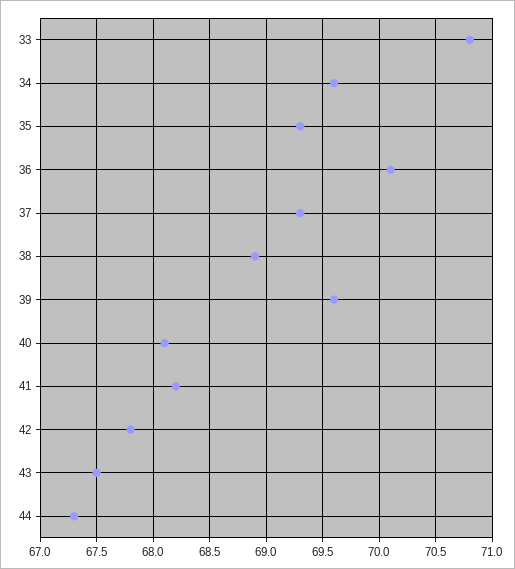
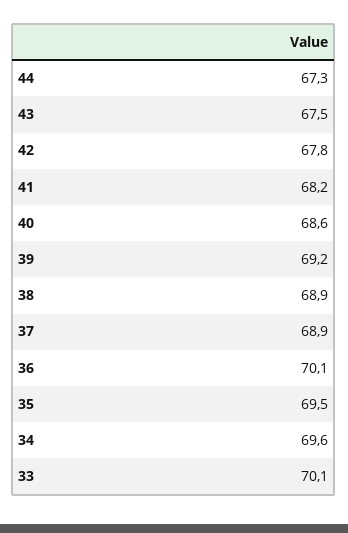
33: 70.8 -> 70.1
35: 69.3 -> 69.5
37: 69.3 -> 68.9
39: 69.6 -> 69.2
40: 68.1 -> 68.6

